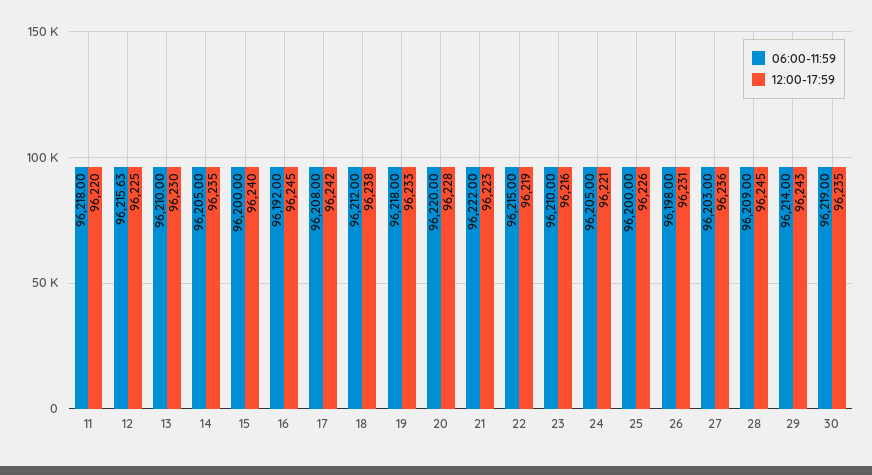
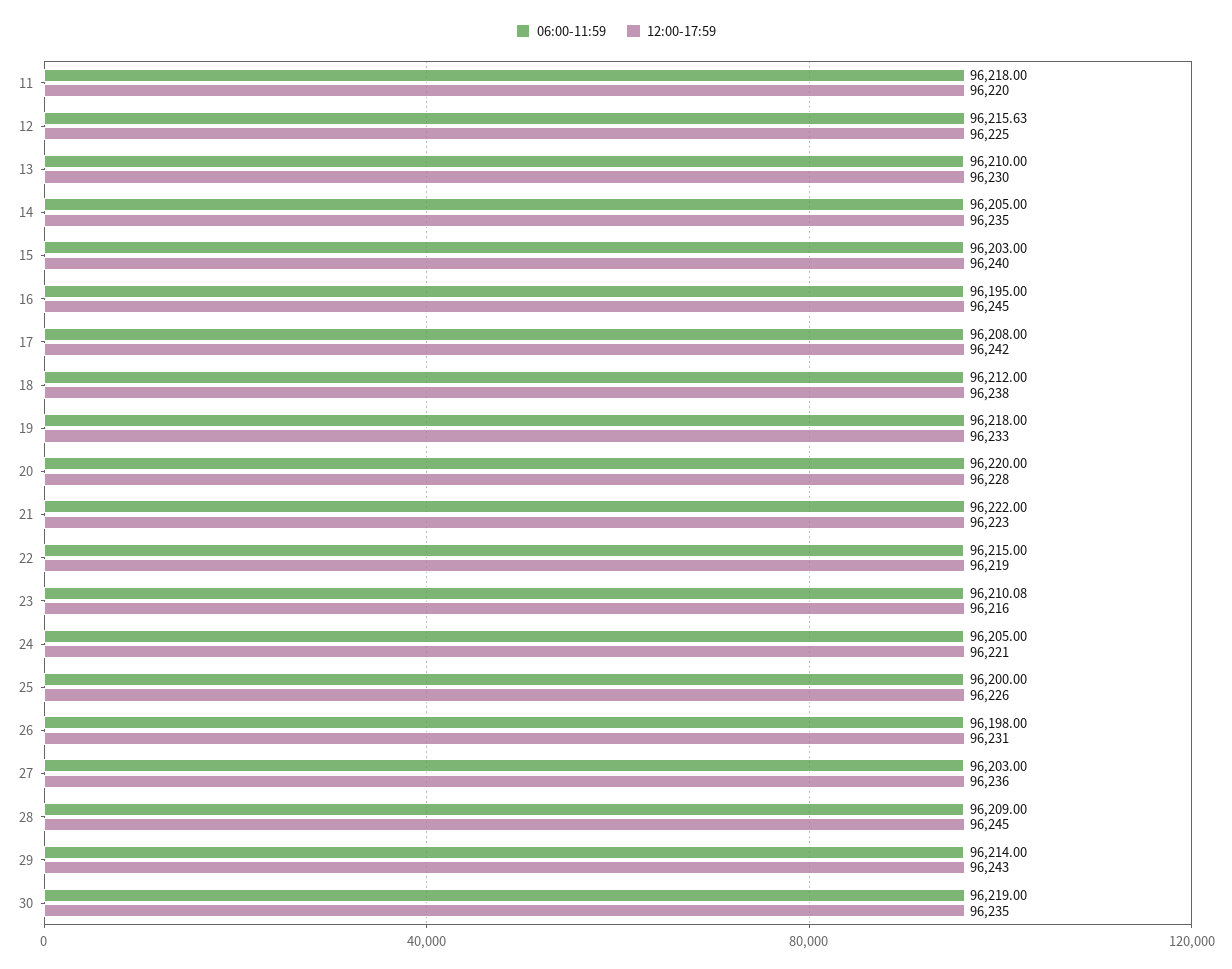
06:00-11:59, 15: 96200 -> 96203
06:00-11:59, 16: 96192 -> 96195
06:00-11:59, 23: 96210 -> 96210.08

